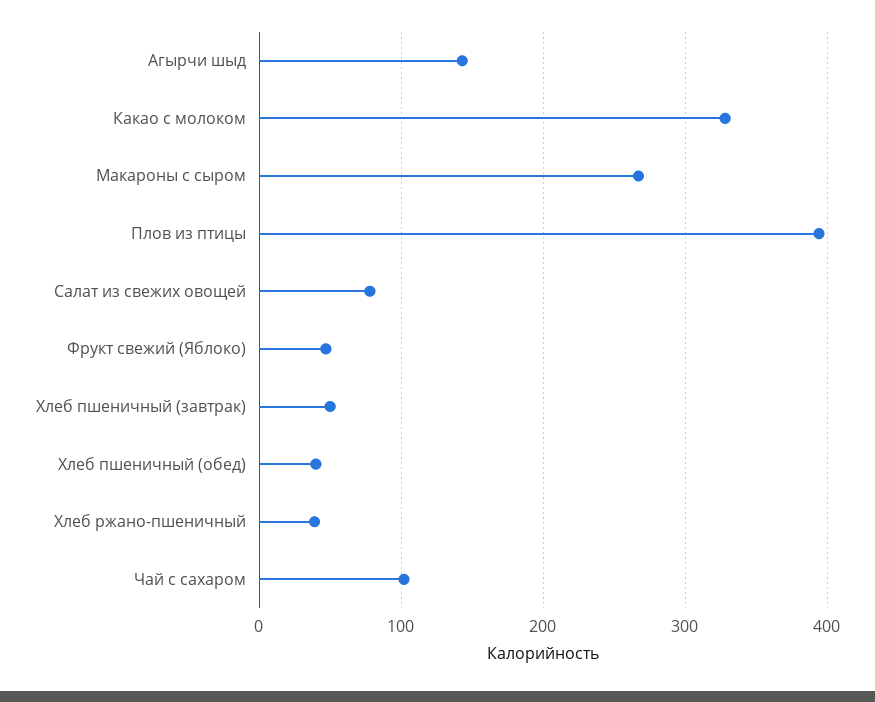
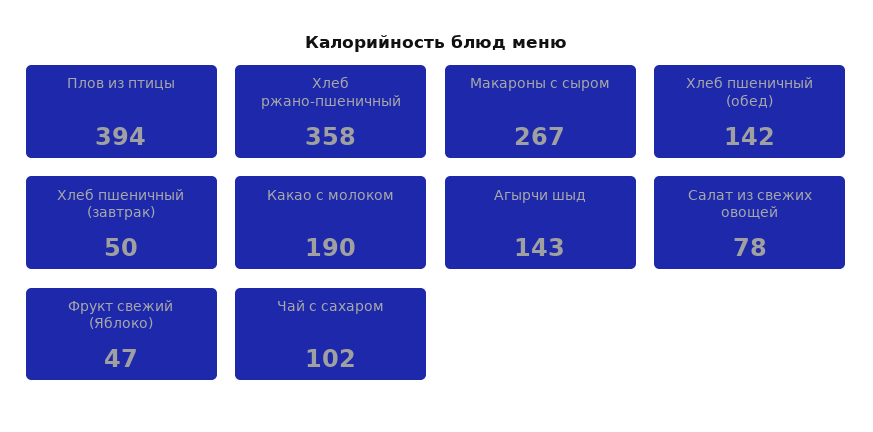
Какао с молоком: 330 -> 190
Хлеб пшеничный (обед): 40 -> 142
Хлеб ржано-пшеничный: 40 -> 358

